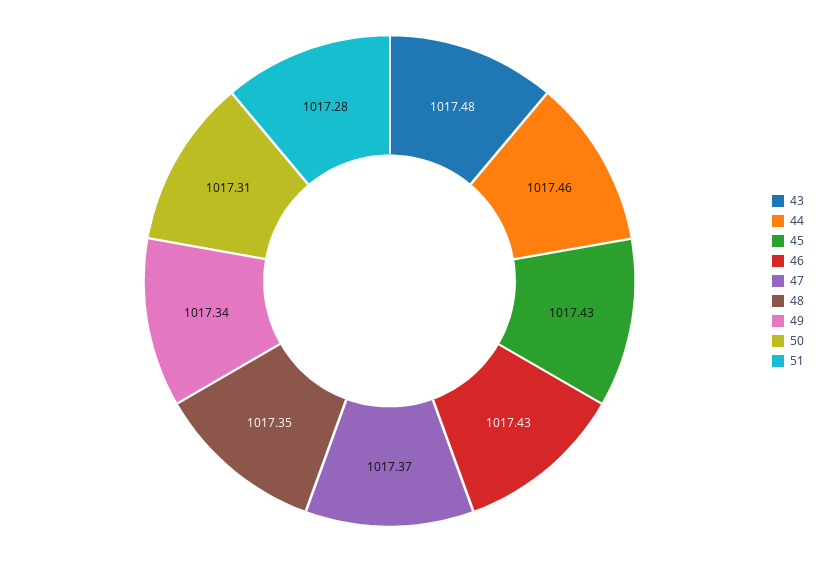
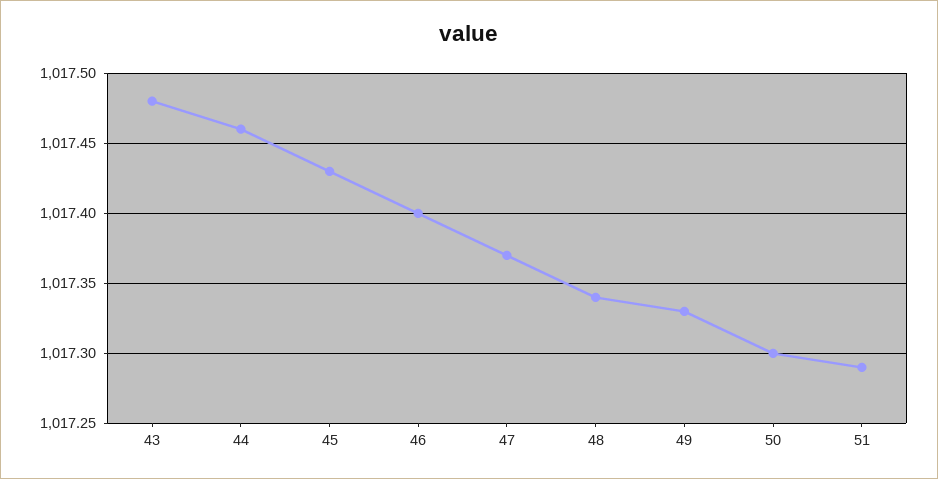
46: 1017.43 -> 1017.4
48: 1017.35 -> 1017.34
49: 1017.34 -> 1017.33
50: 1017.31 -> 1017.3
51: 1017.28 -> 1017.29

